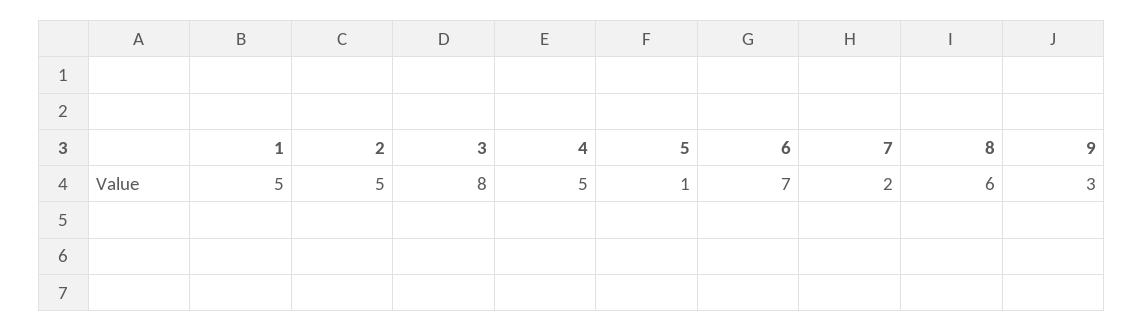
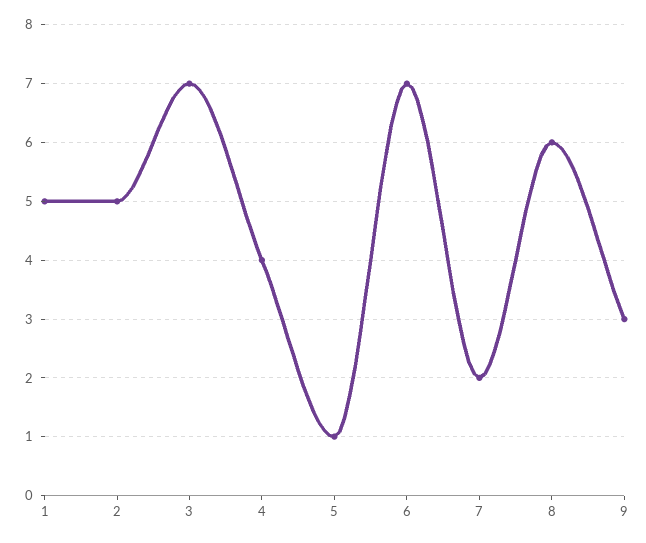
3: 8 -> 7
4: 5 -> 4

